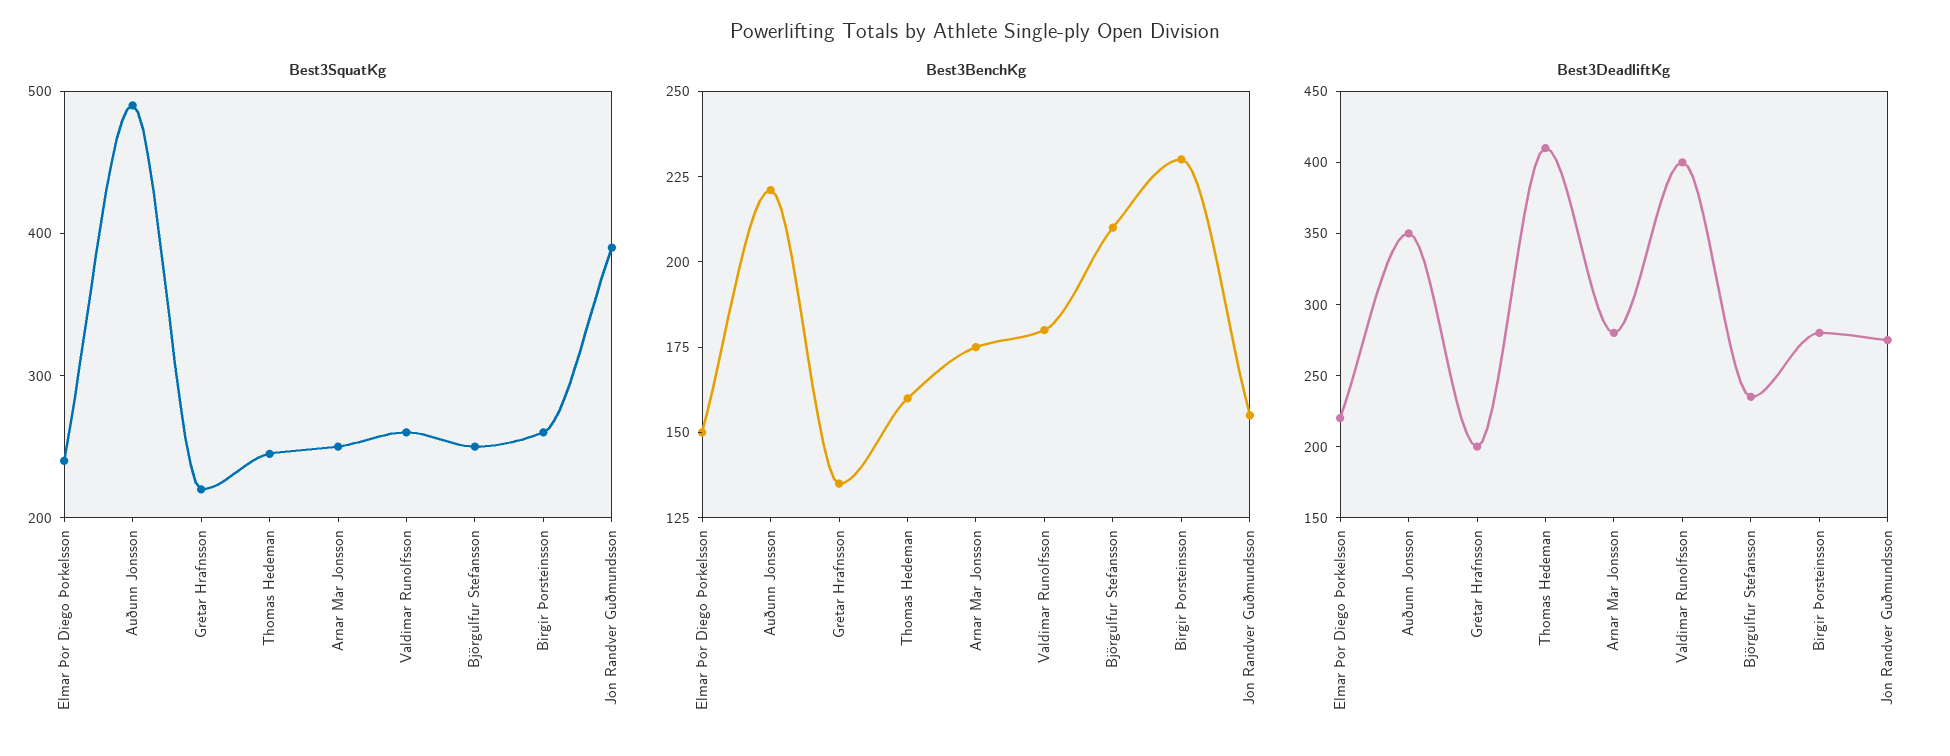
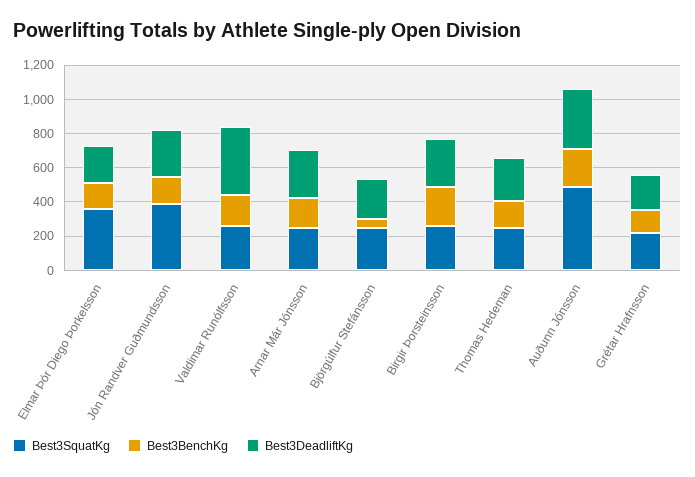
Best3SquatKg, Elmar Þór Diego Þorkelsson: 240 -> 350
Best3BenchKg, Björgúlfur Stefánsson: 210 -> 50
Best3DeadliftKg, Thomas Hedeman: 410 -> 250

